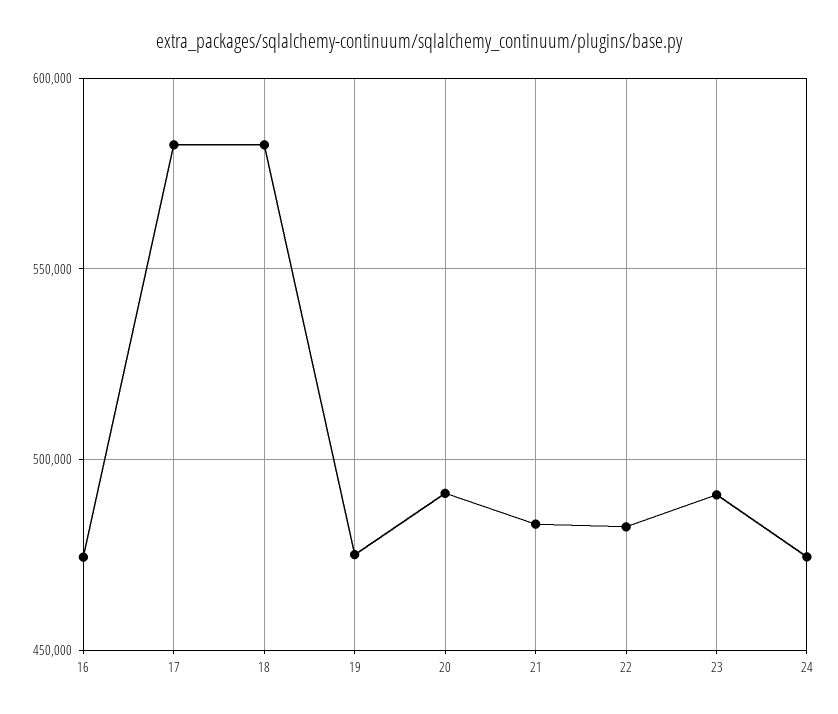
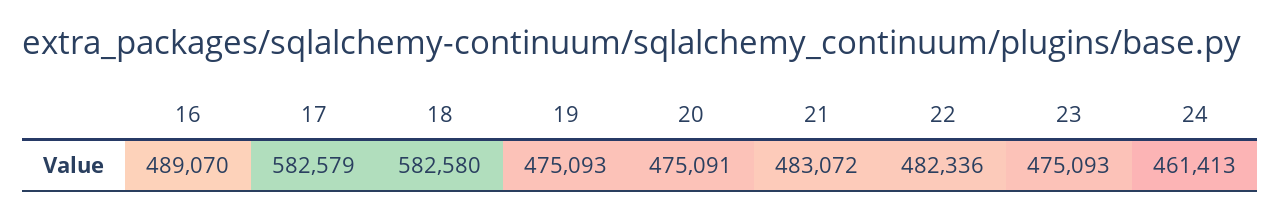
16: 475000 -> 489070
20: 490000 -> 475091
23: 490000 -> 475093
24: 475000 -> 461413

